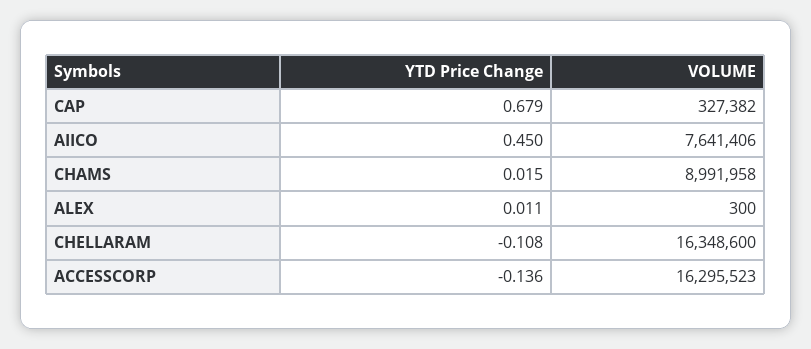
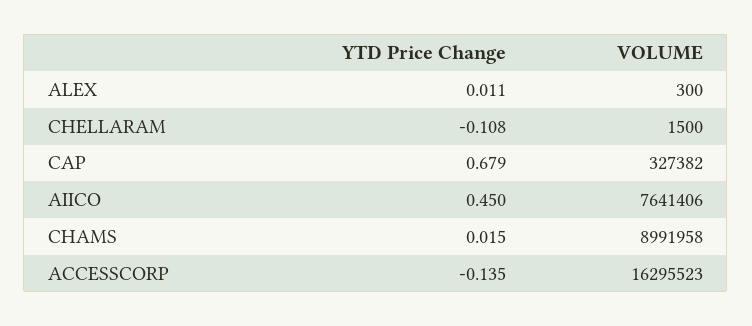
VOLUME, CHELLARAM: 16348600 -> 1500
YTD Price Change, ACCESSCORP: -0.136 -> -0.135

